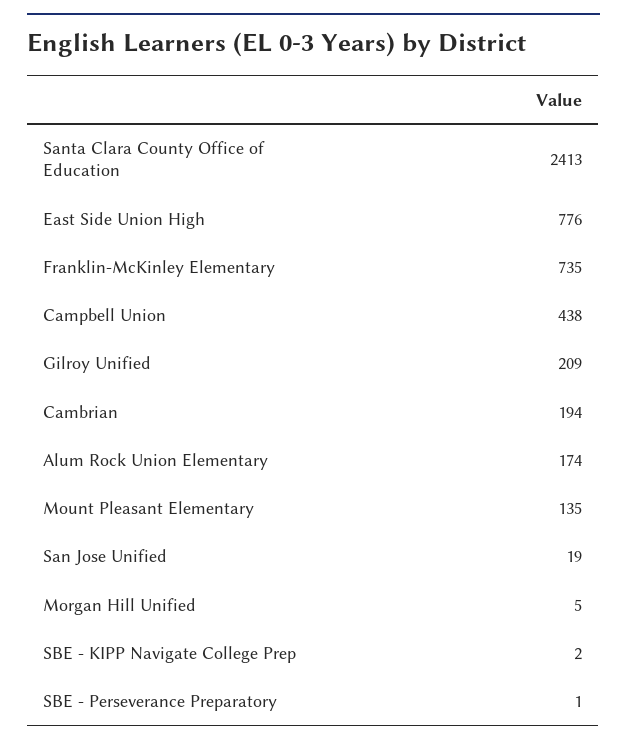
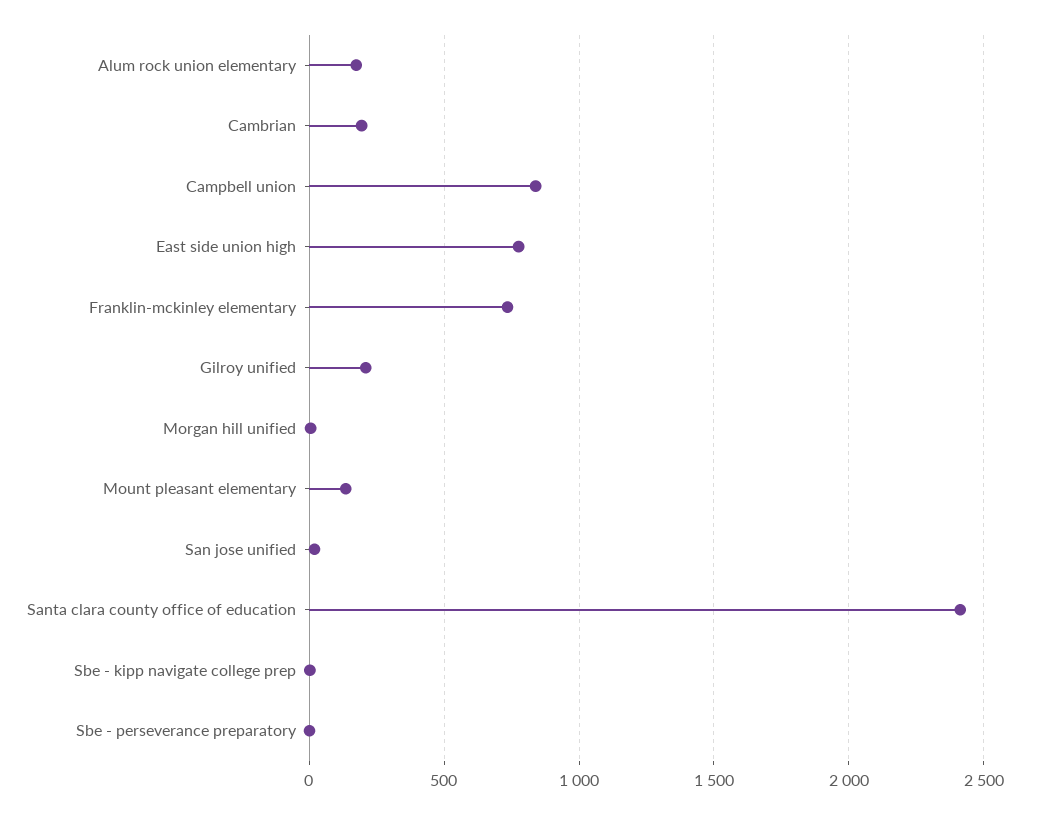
Campbell Union: 438 -> 850

